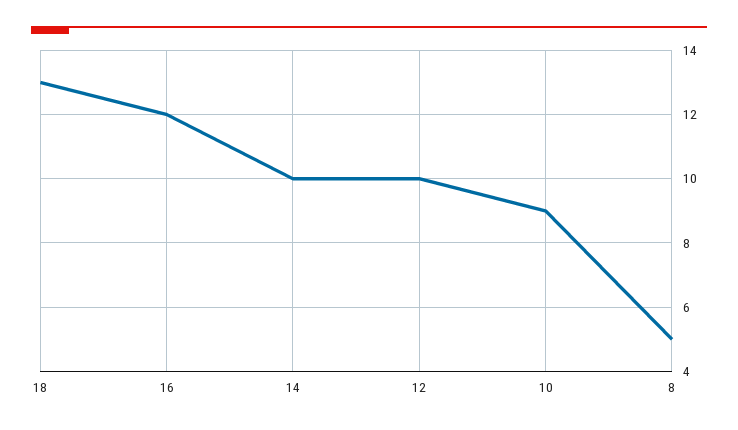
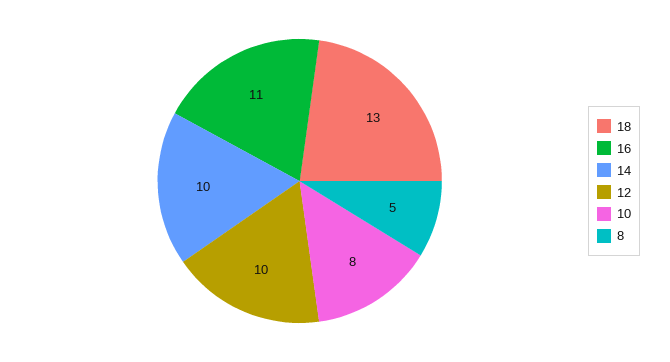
16: 12 -> 11
10: 9 -> 8

